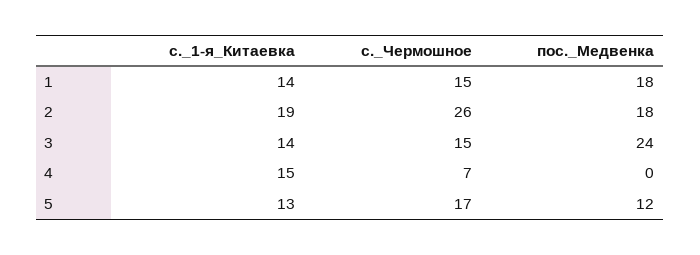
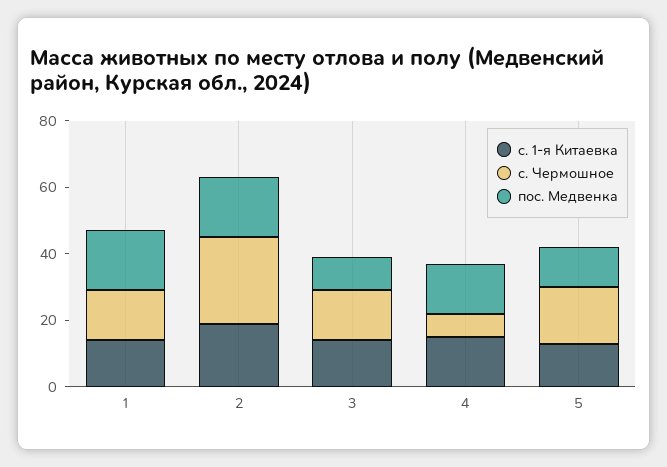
пос._Медвенка, 3: 24 -> 10
пос._Медвенка, 4: 0 -> 15

